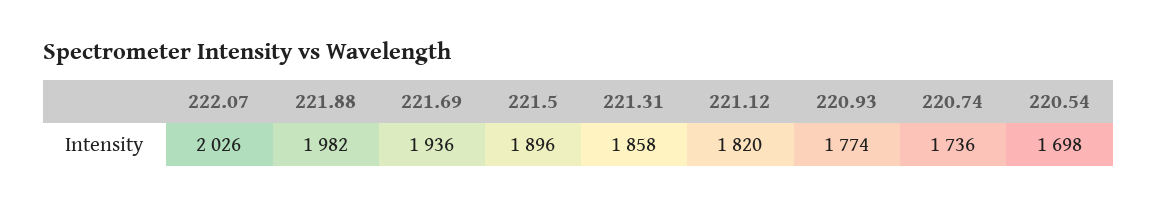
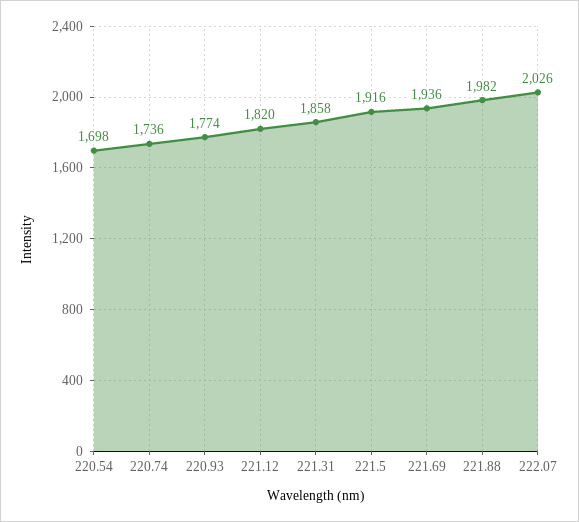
221.5: 1896 -> 1916

